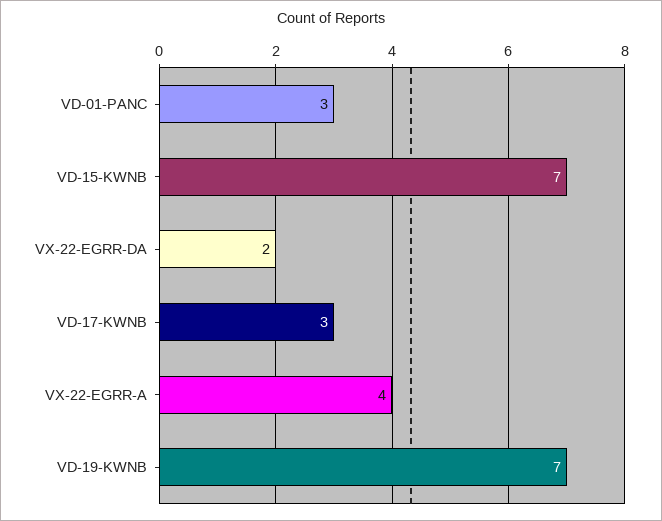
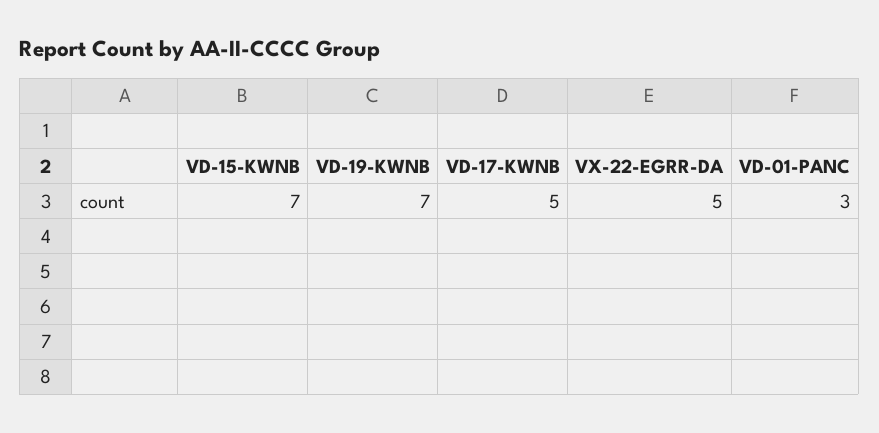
VX-22-EGRR-DA: 2 -> 5
VD-17-KWNB: 3 -> 5
VX-22-EGRR-A: 4 -> none

